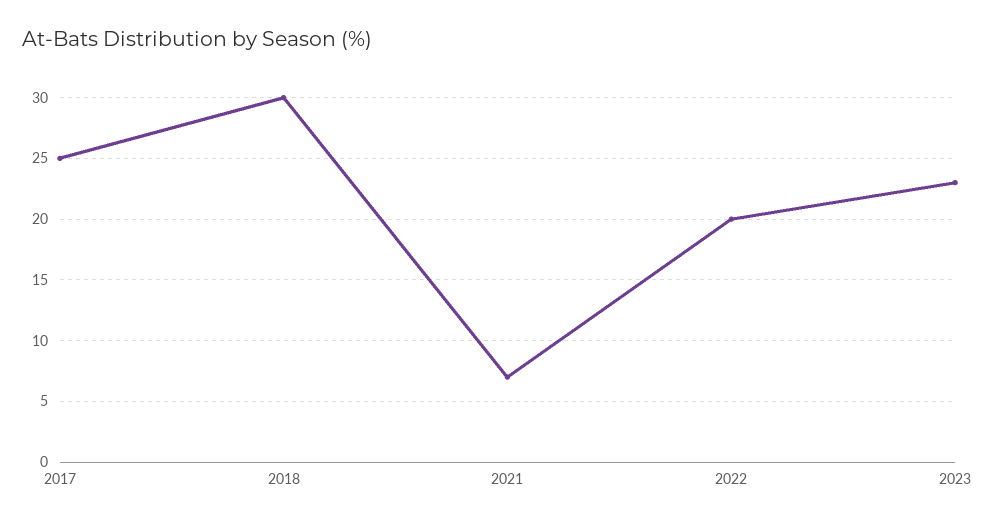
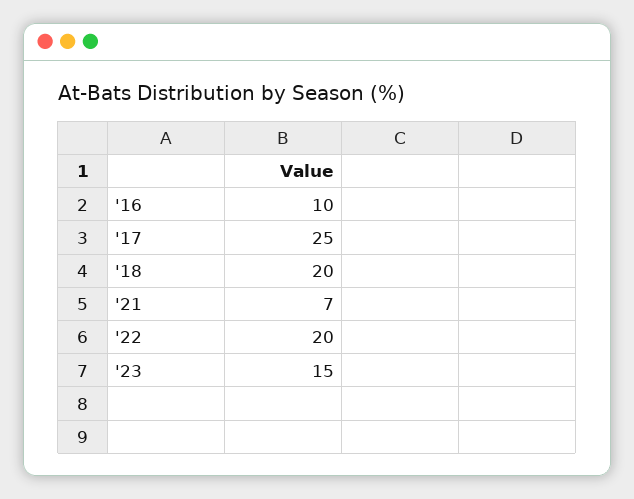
2018: 30 -> 20
2023: 23 -> 15
'16: none -> 10

